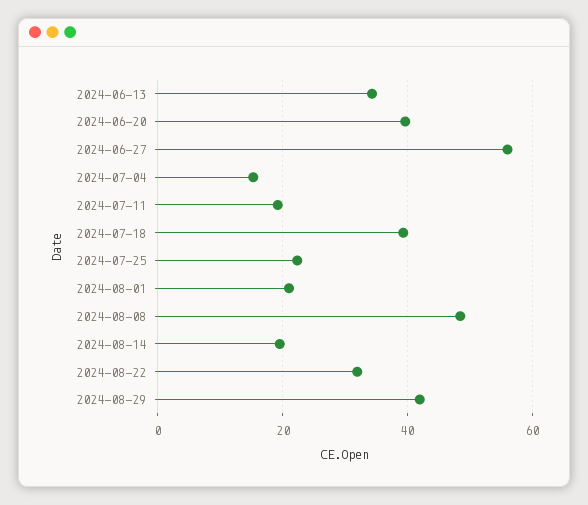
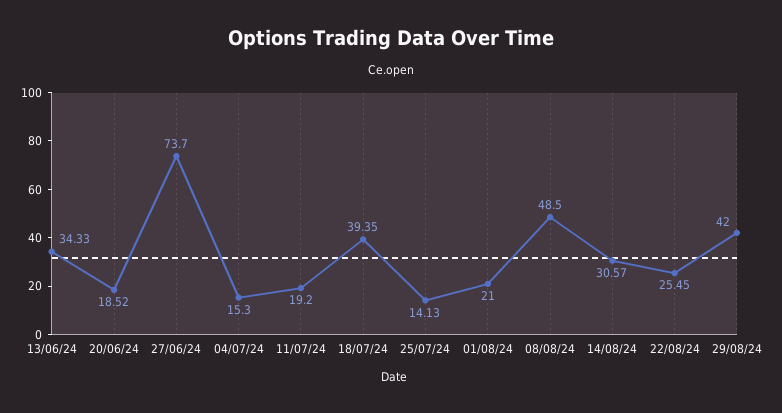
2024-06-20: 40 -> 18.52
2024-06-27: 56 -> 73.7
2024-07-25: 22 -> 14.13
2024-08-14: 20 -> 30.57
2024-08-22: 32 -> 25.45

